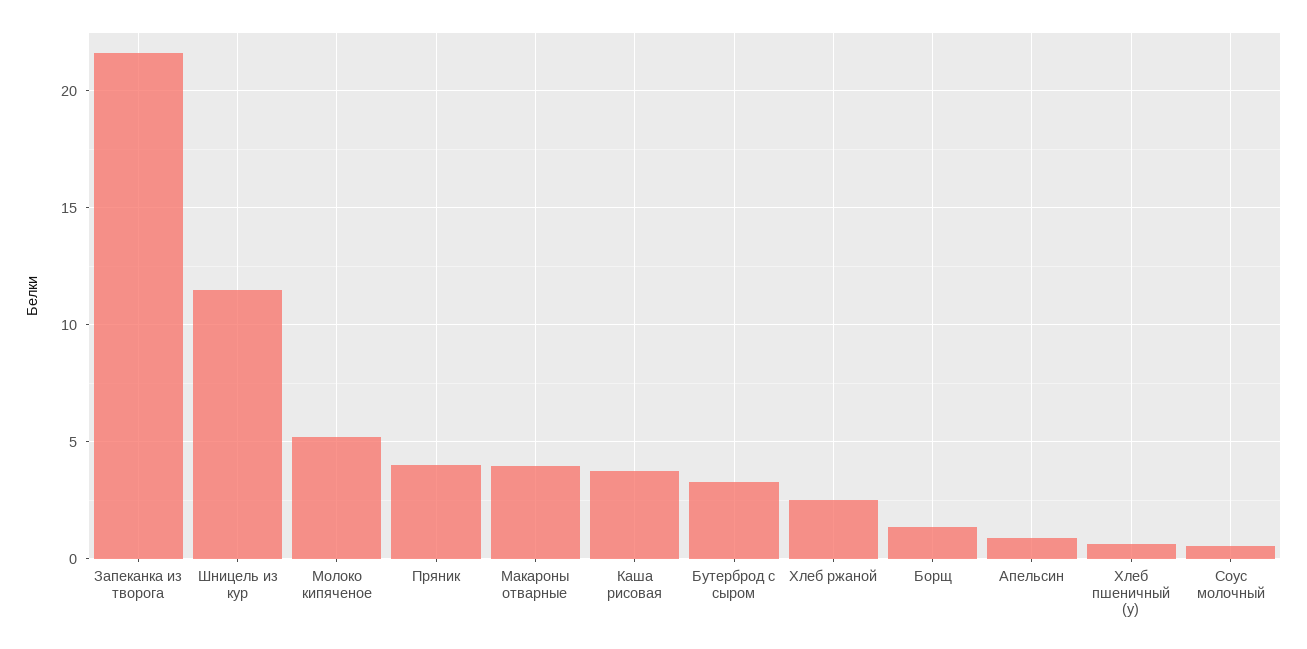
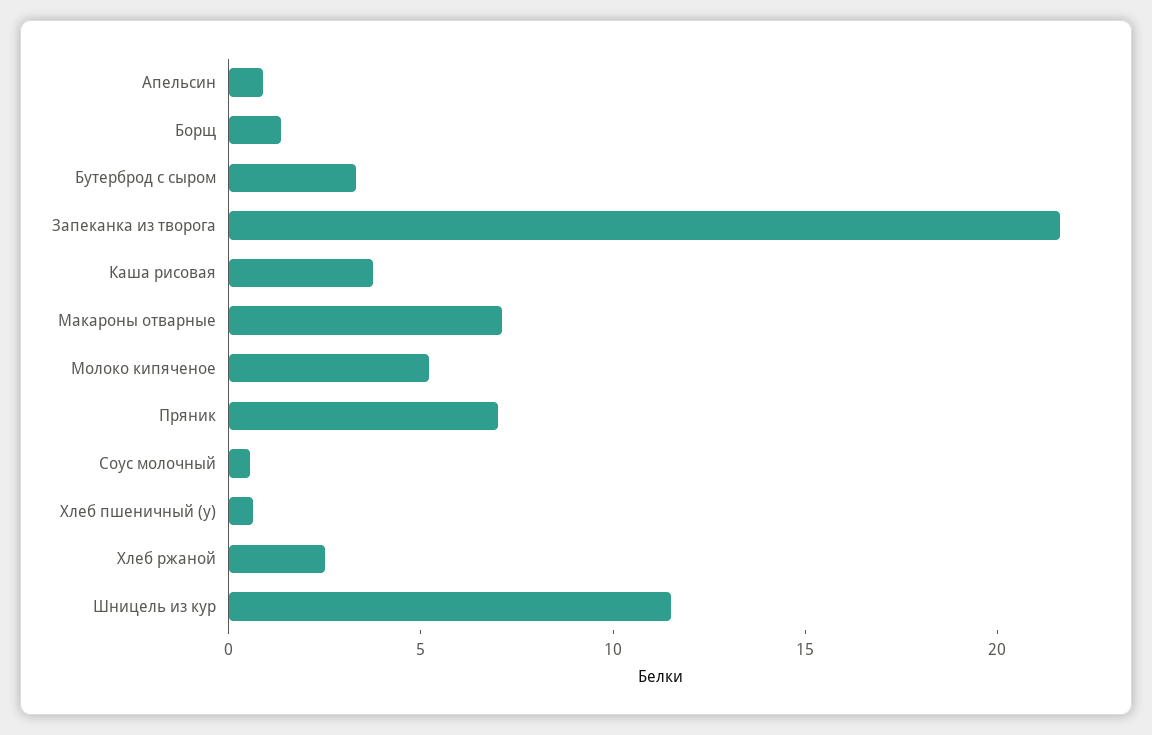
Пряник: 4 -> 7
Макароны отварные: 4 -> 7

